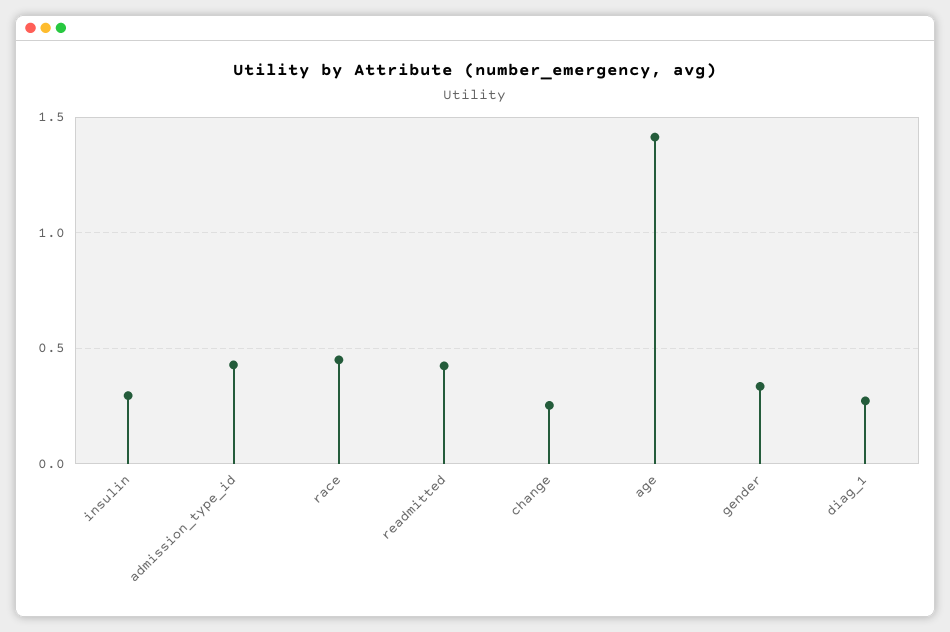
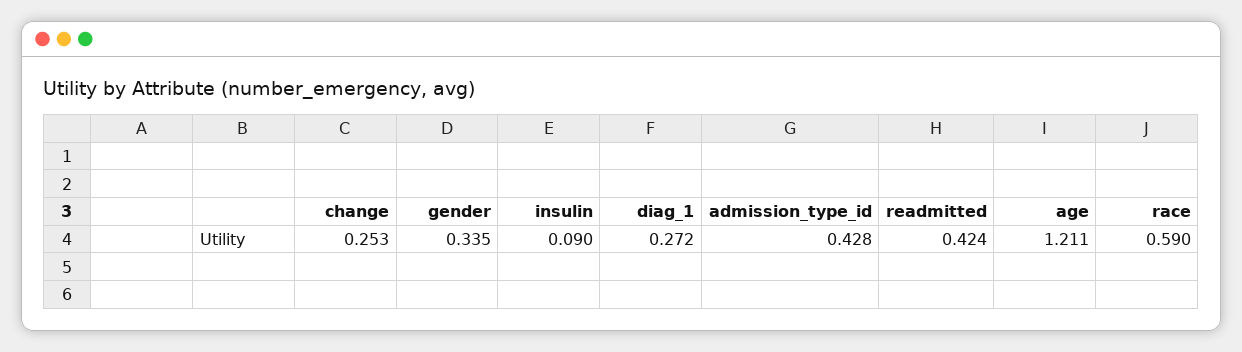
insulin: 0.3 -> 0.09
race: 0.45 -> 0.59
age: 1.4 -> 1.211

